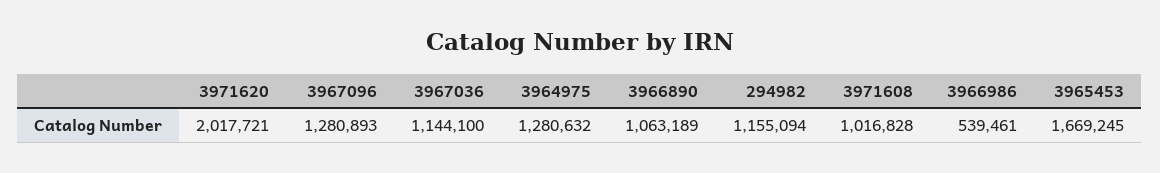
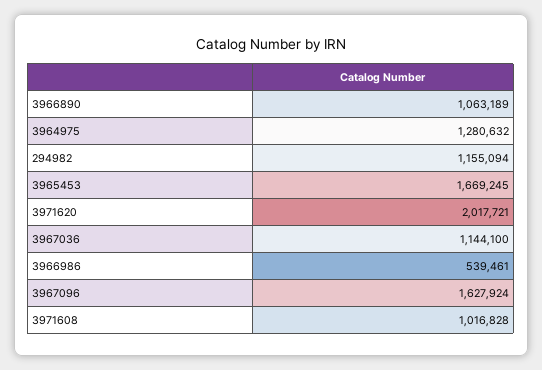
3967096: 1280893 -> 1627924

